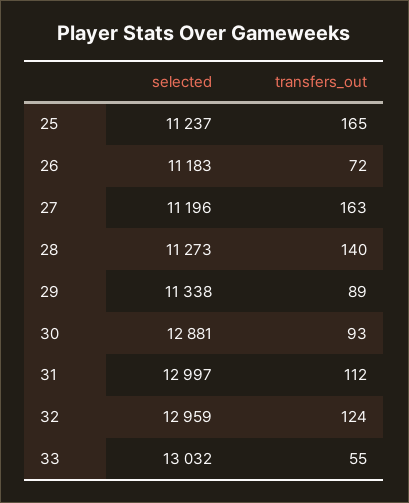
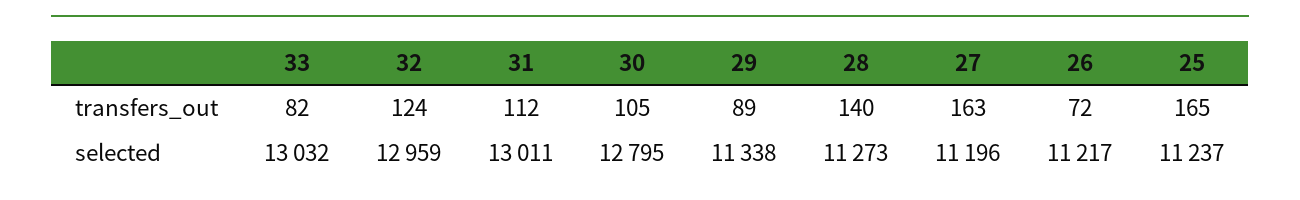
selected, 26: 11183 -> 11217
selected, 30: 12881 -> 12795
transfers_out, 30: 93 -> 105
selected, 31: 12997 -> 13011
transfers_out, 33: 55 -> 82

